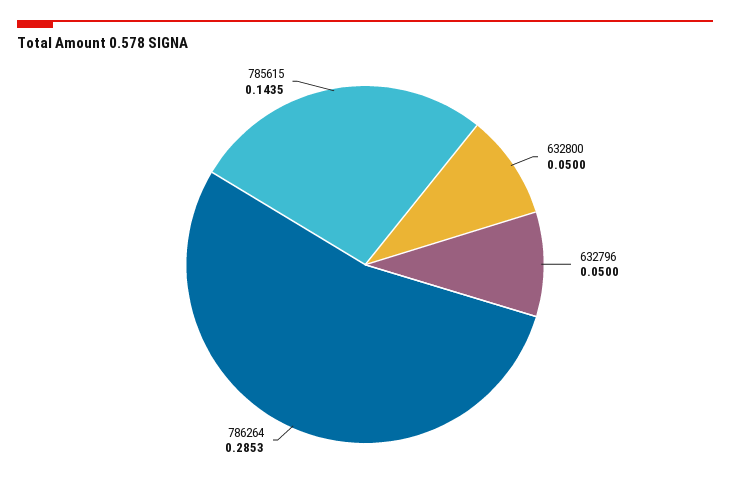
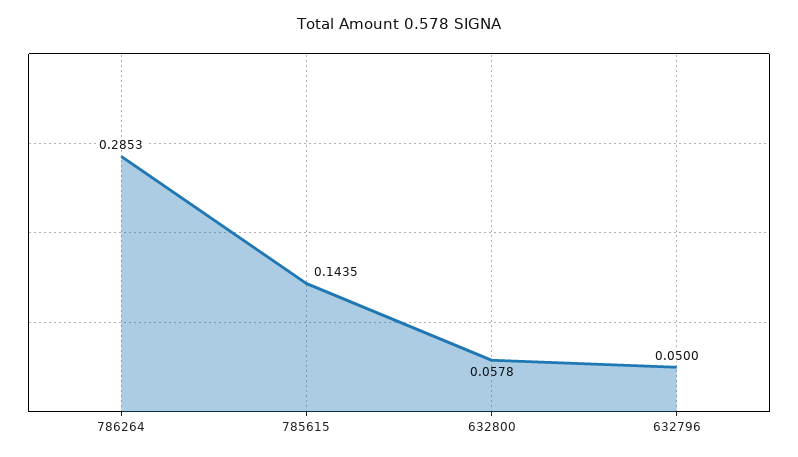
632800: 0.05 -> 0.0578

